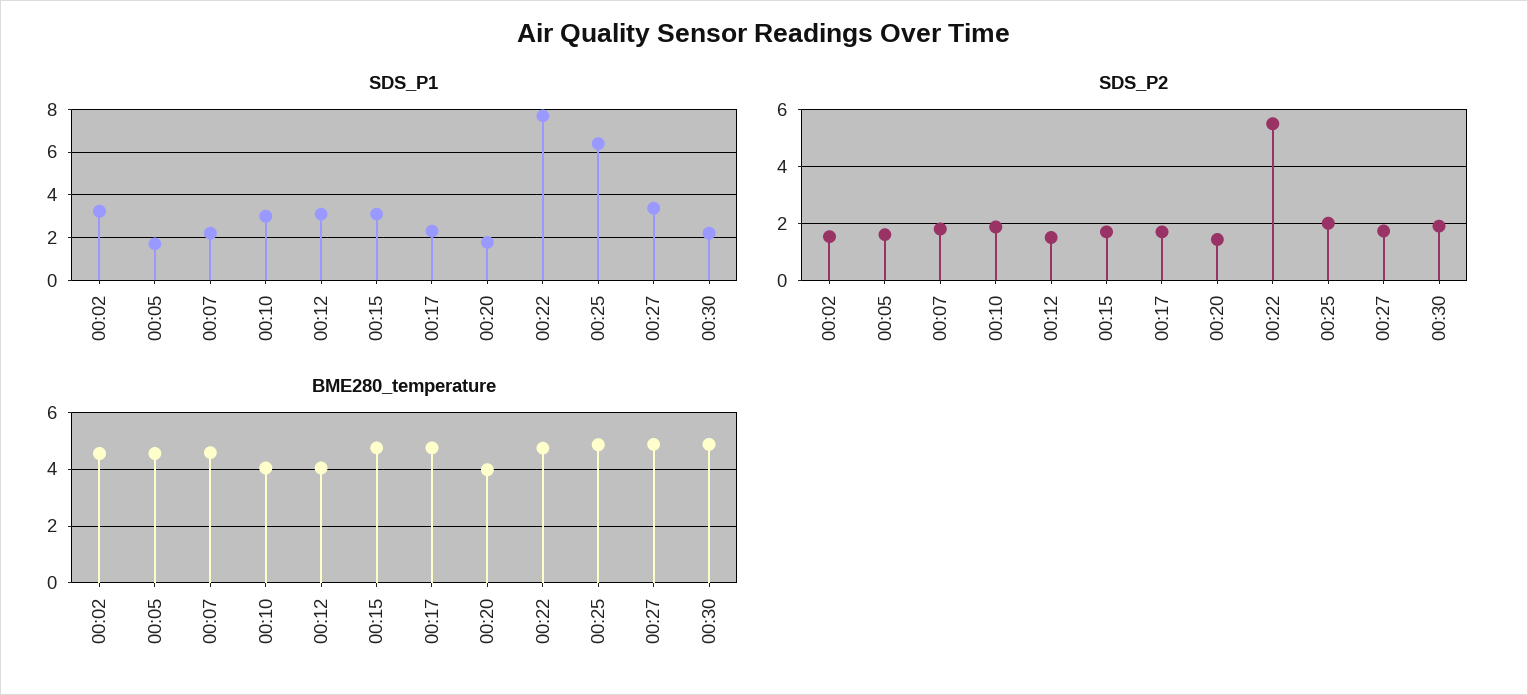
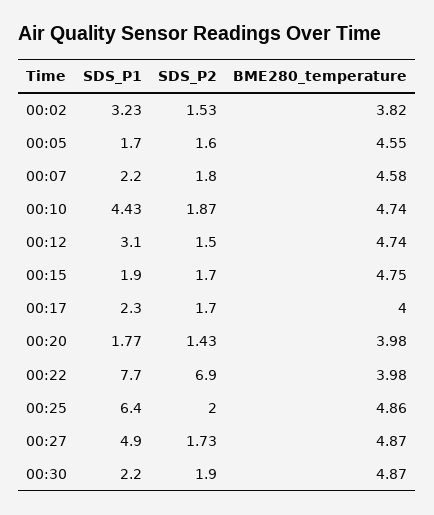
SDS_P1, 00:10: 3 -> 4.43
SDS_P1, 00:15: 3 -> 1.9
SDS_P1, 00:27: 3.5 -> 4.9
SDS_P2, 00:22: 5.5 -> 6.9
BME280_temperature, 00:02: 4.5 -> 3.82
BME280_temperature, 00:10: 4 -> 4.74
BME280_temperature, 00:12: 4 -> 4.74
BME280_temperature, 00:17: 4.75 -> 4
BME280_temperature, 00:22: 4.75 -> 3.98

